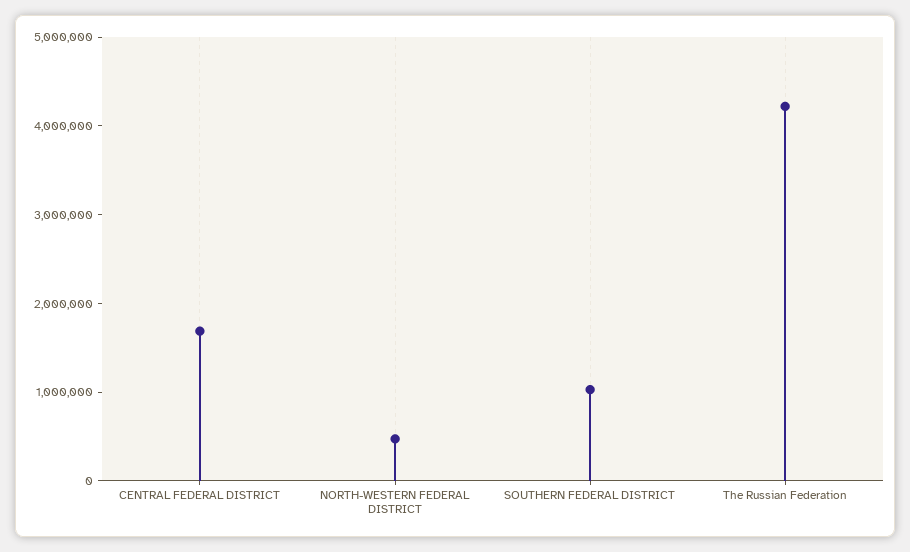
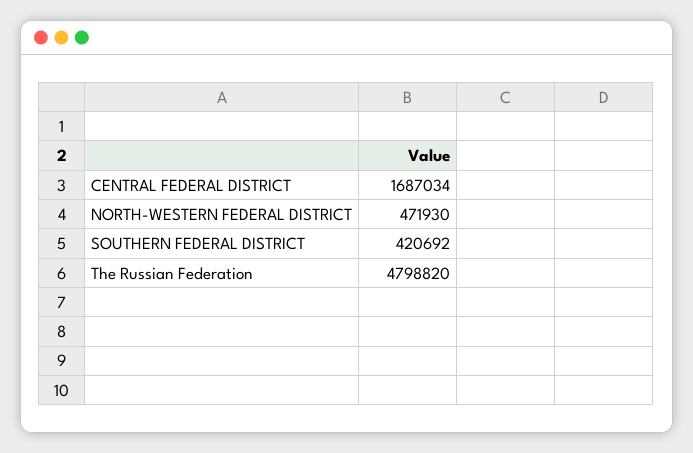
SOUTHERN FEDERAL DISTRICT: 1000000 -> 420692
The Russian Federation: 4200000 -> 4798820

